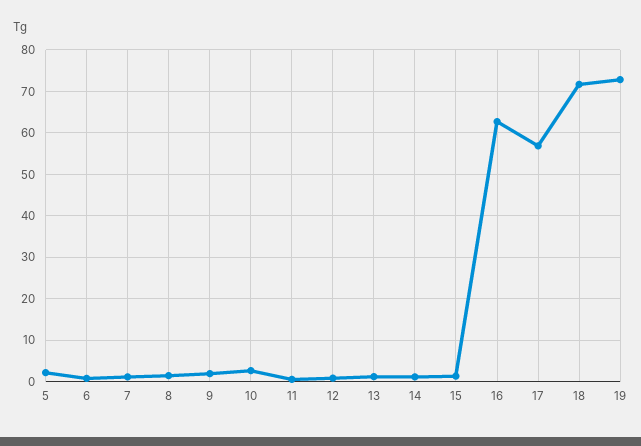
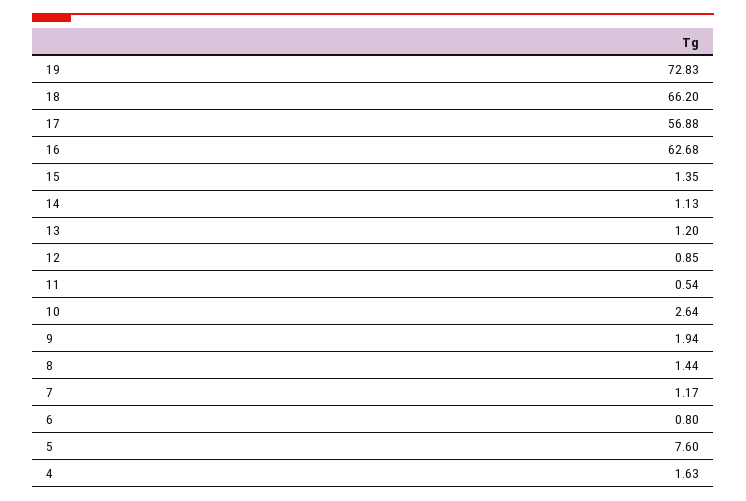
5: 2 -> 7.6
18: 72 -> 66.2
4: none -> 1.63

